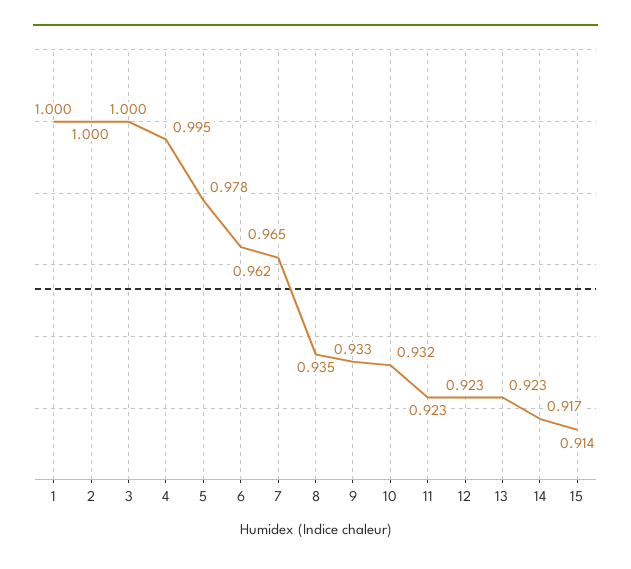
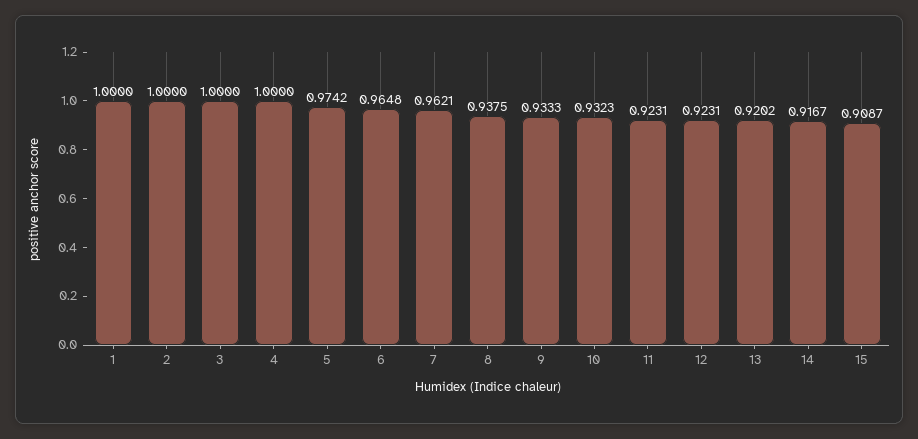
4: 0.995 -> 1
5: 0.978 -> 0.9742
8: 0.935 -> 0.9375
13: 0.923 -> 0.9202
15: 0.914 -> 0.9087

